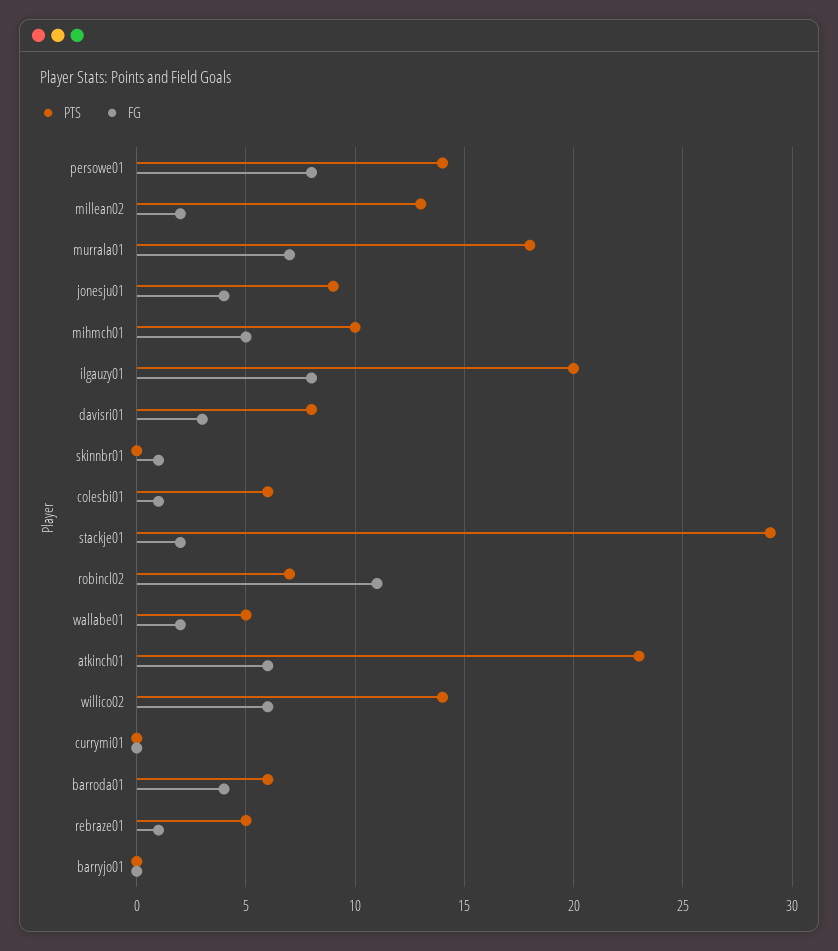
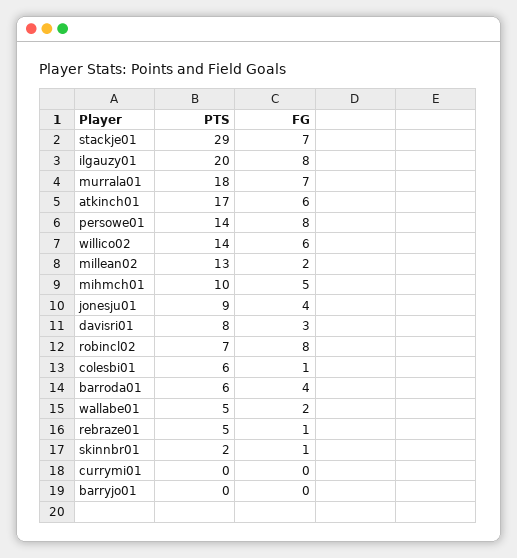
PTS, skinnbr01: 0 -> 2
FG, stackje01: 2 -> 7
FG, robincl02: 11 -> 8
PTS, atkinch01: 23 -> 17

